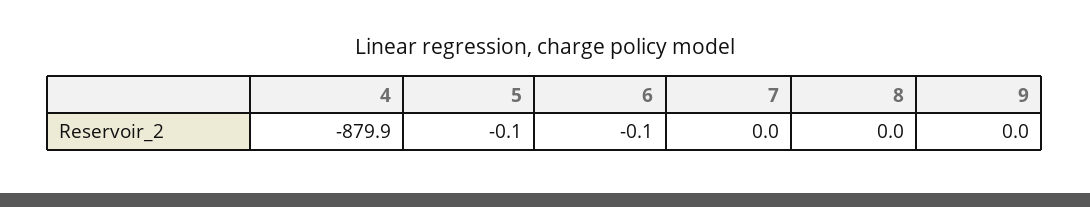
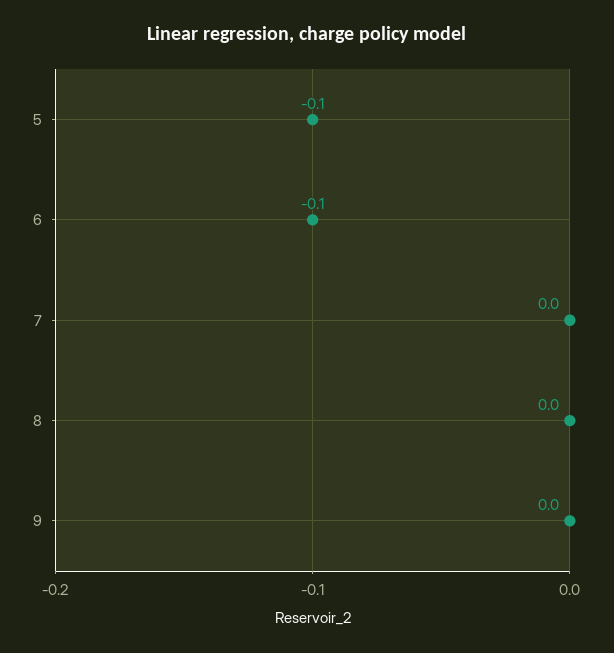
4: -879.9 -> none

